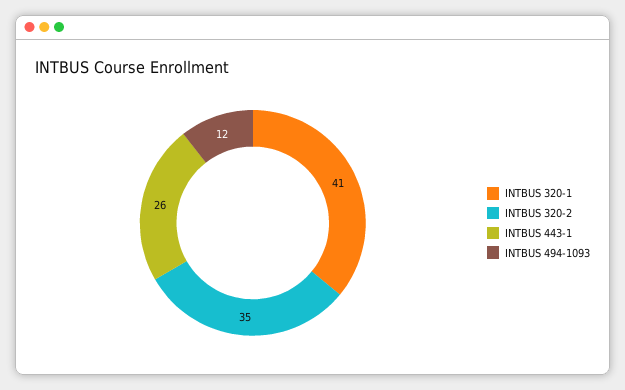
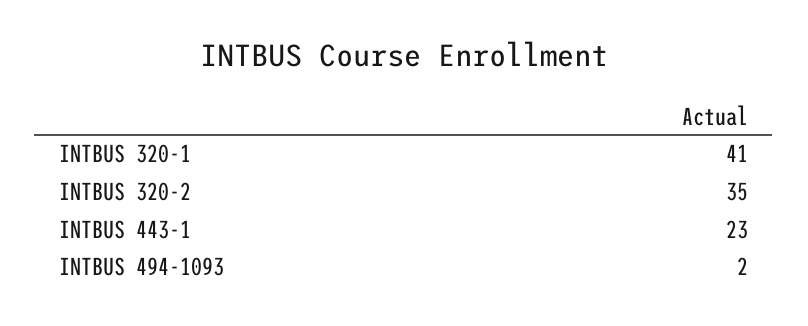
INTBUS 443-1: 26 -> 23
INTBUS 494-1093: 12 -> 2

